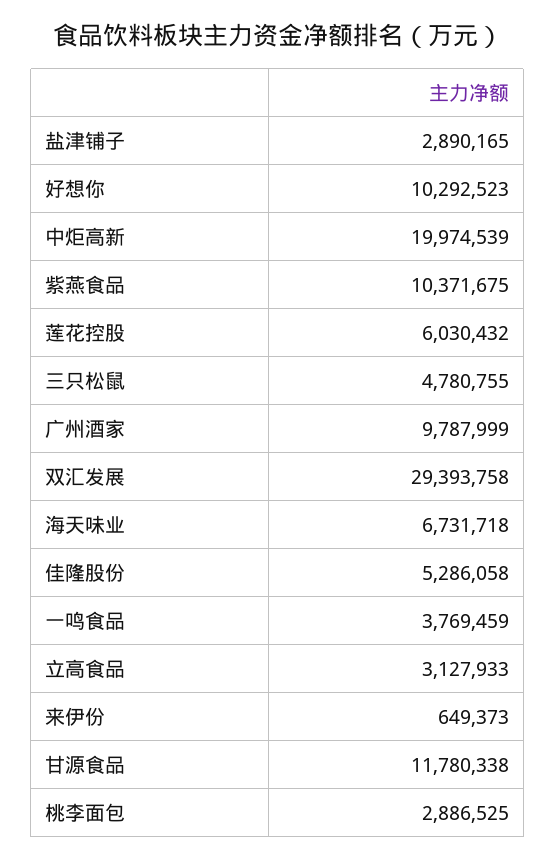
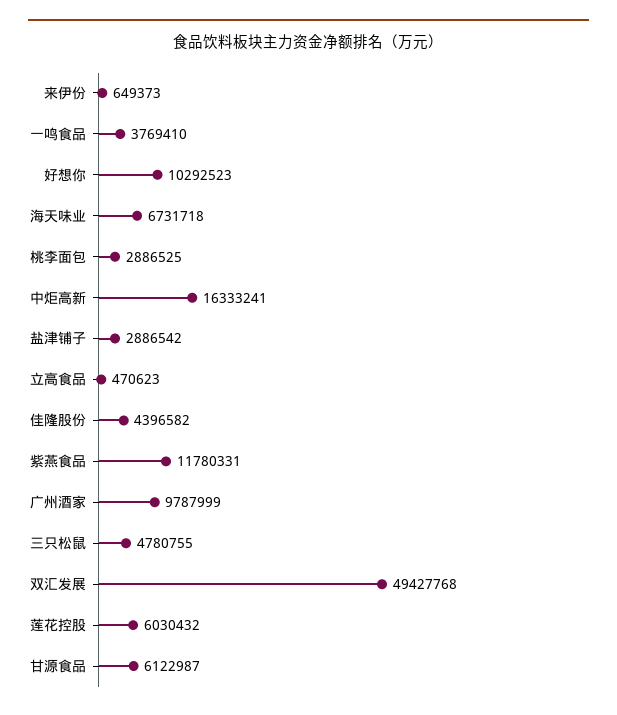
盐津铺子: 2890165 -> 2886542
中炬高新: 19974539 -> 16333241
紫燕食品: 10371675 -> 11780331
双汇发展: 29393758 -> 49427768
佳隆股份: 5286058 -> 4396582
一鸣食品: 3769459 -> 3769410
立高食品: 3127933 -> 470623
甘源食品: 11780338 -> 6122987

